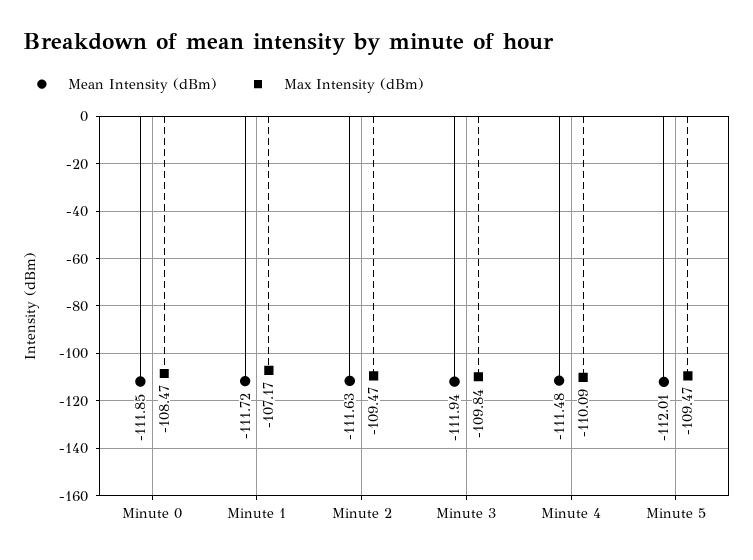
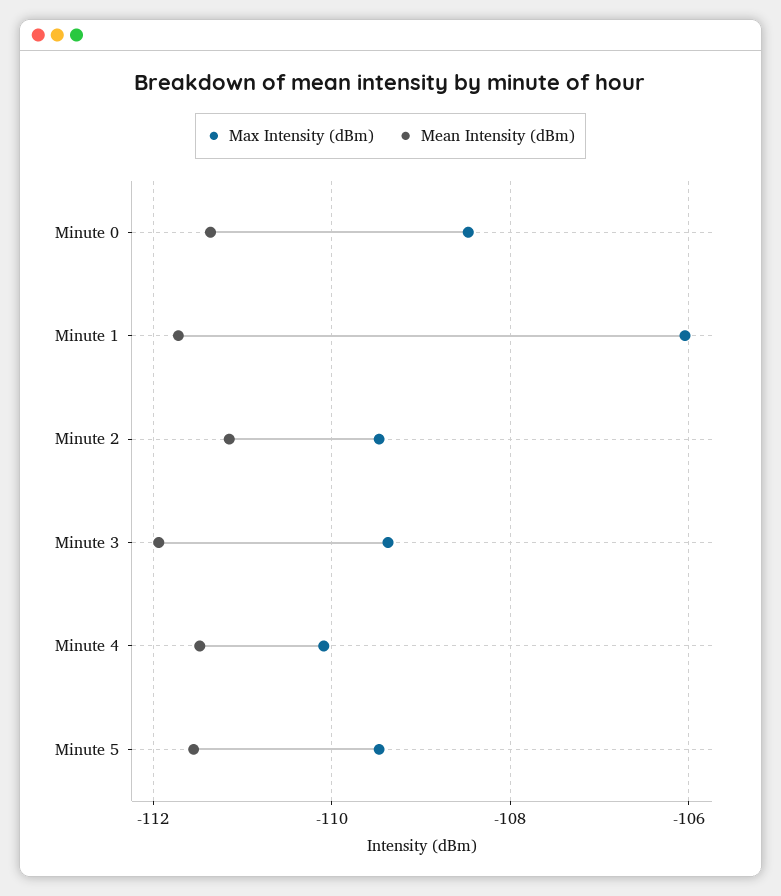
Mean Intensity (dBm), Minute 0: -111.85 -> -111.4
Max Intensity (dBm), Minute 1: -107.17 -> -106
Mean Intensity (dBm), Minute 2: -111.63 -> -111.2
Max Intensity (dBm), Minute 3: -109.84 -> -109.4
Mean Intensity (dBm), Minute 5: -112.01 -> -111.6

